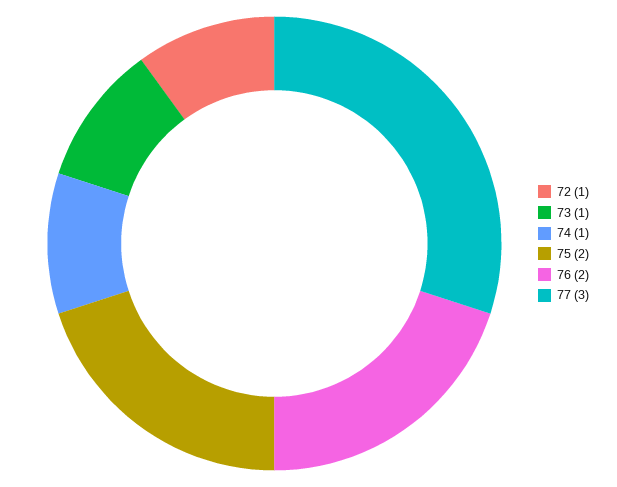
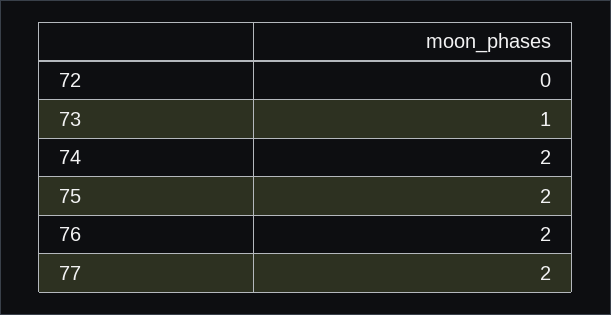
72: 1 -> 0
74: 1 -> 2
77: 3 -> 2

